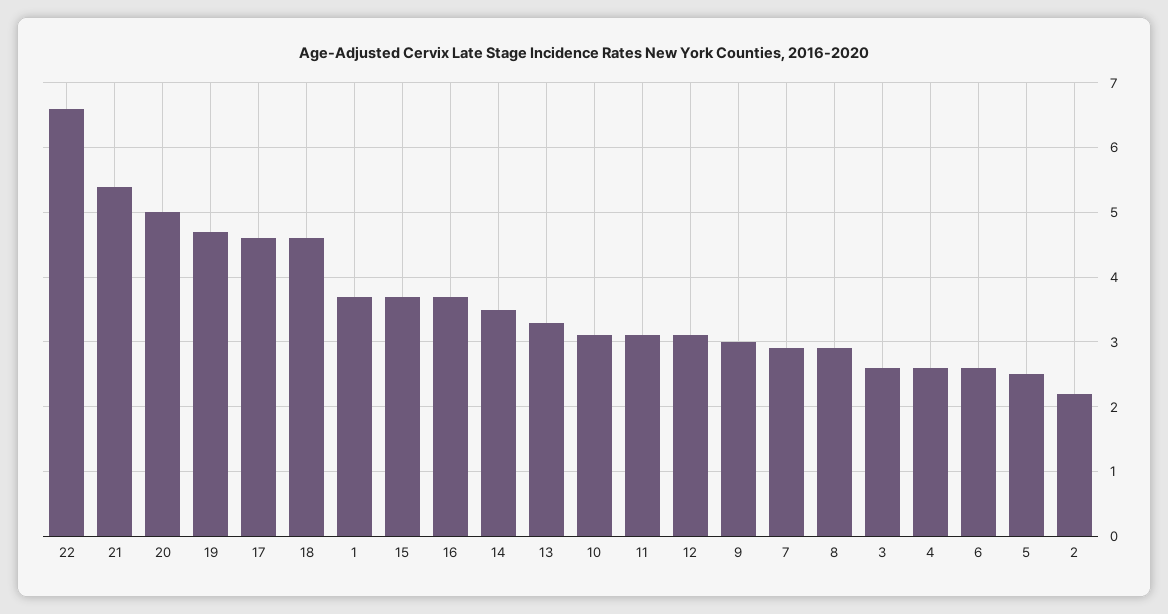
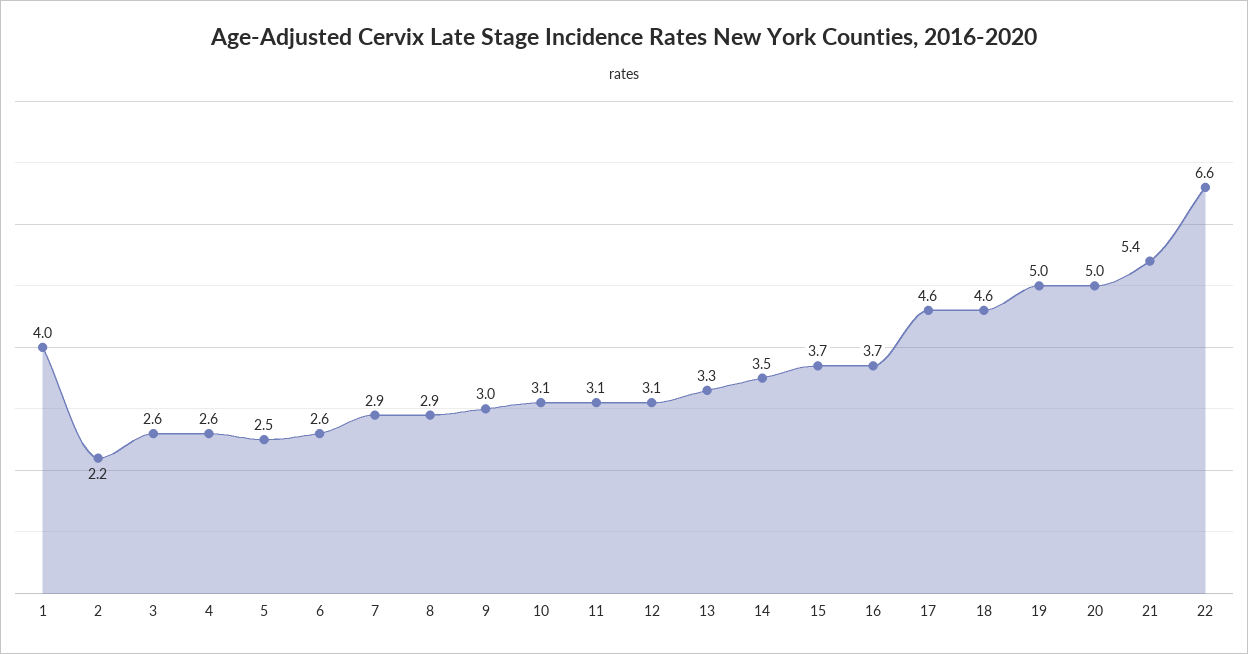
19: 4.7 -> 5
1: 3.7 -> 4

